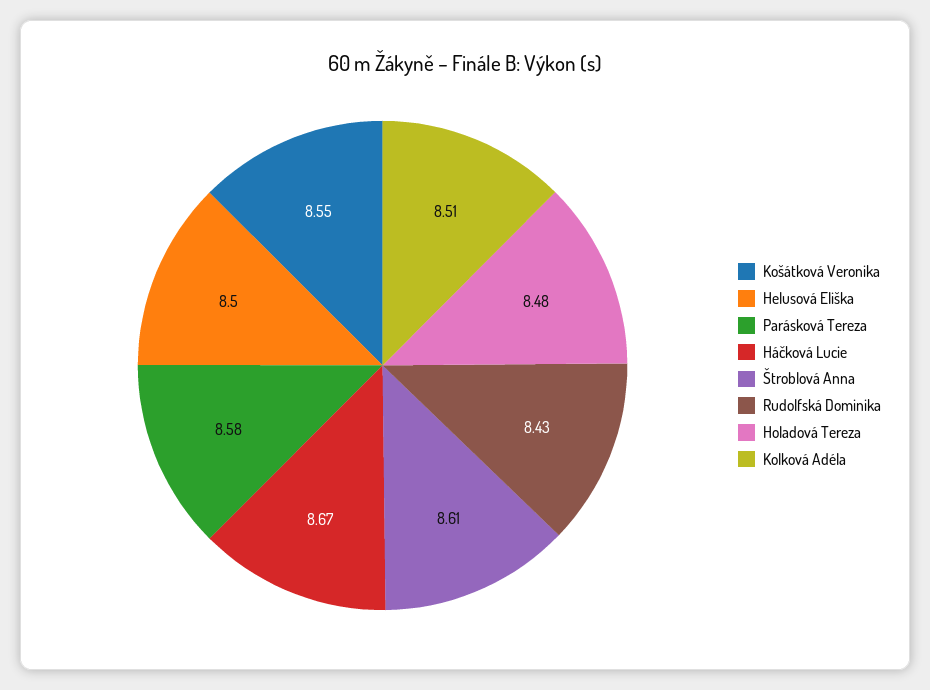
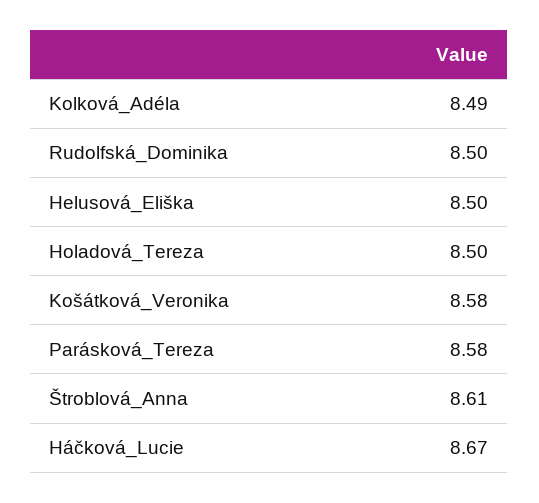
Košátková Veronika: 8.55 -> 8.58
Rudolfská Dominika: 8.43 -> 8.5
Holadová Tereza: 8.48 -> 8.5
Kolková Adéla: 8.51 -> 8.49

